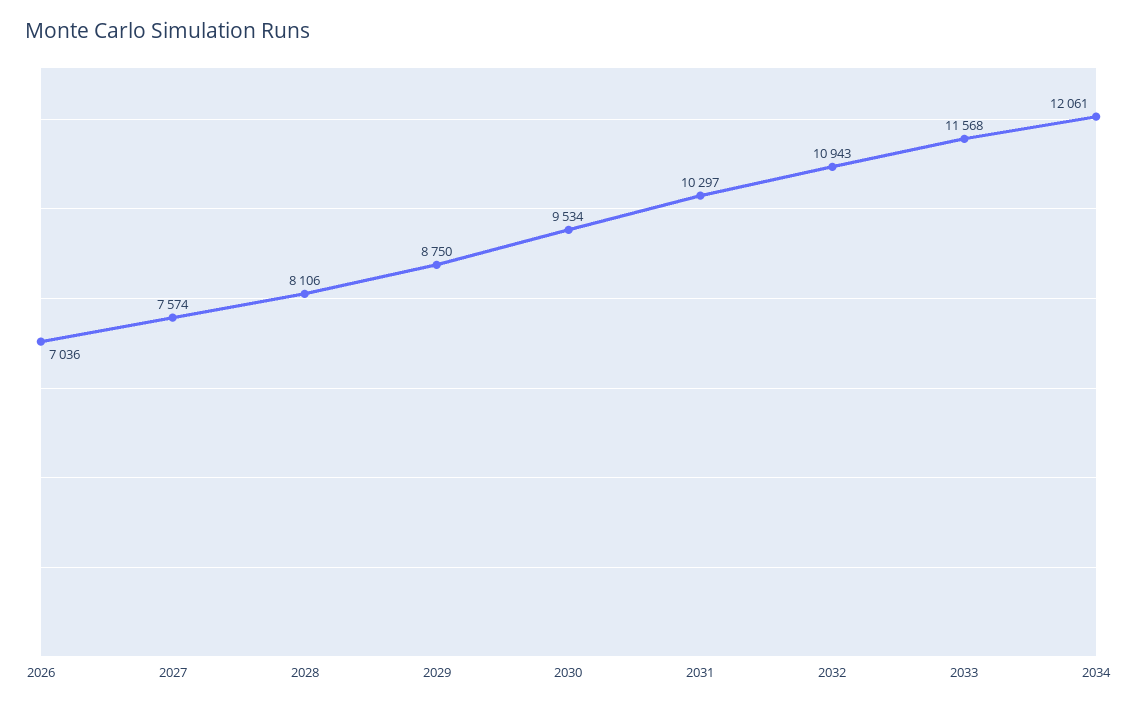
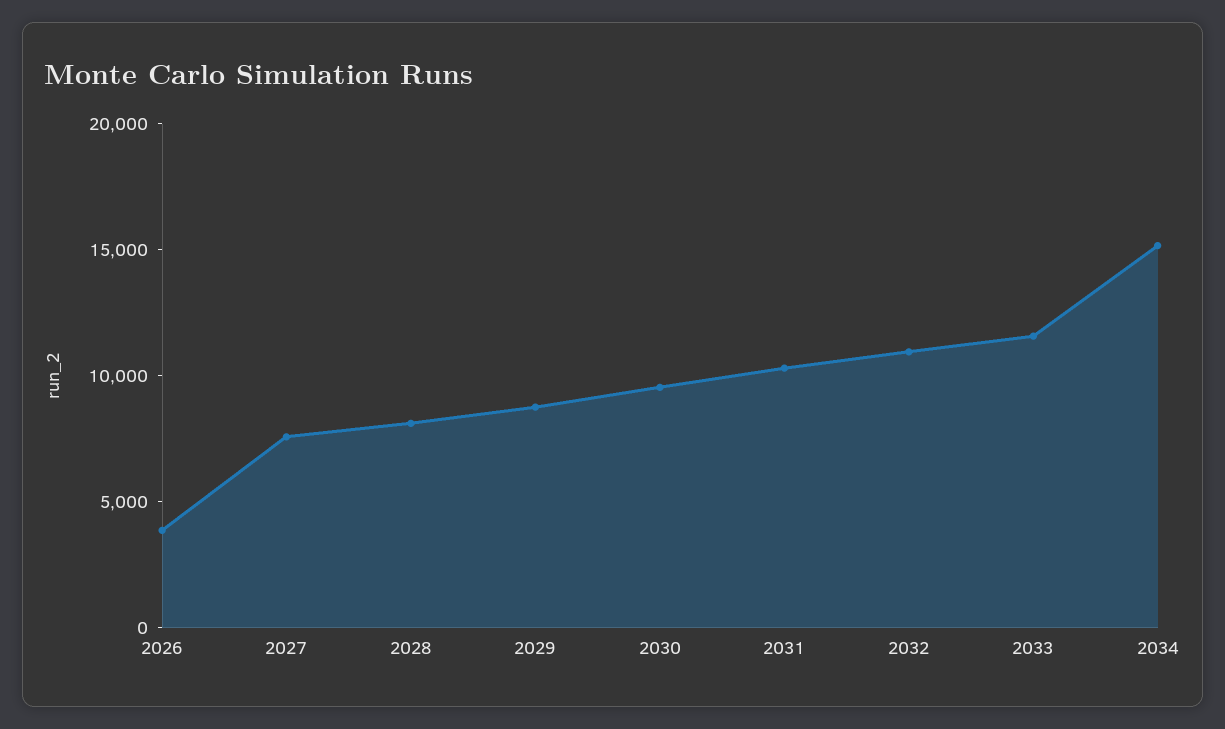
2026: 7036 -> 4000
2034: 12061 -> 15000

